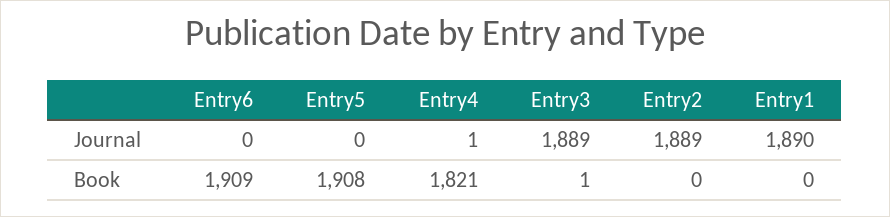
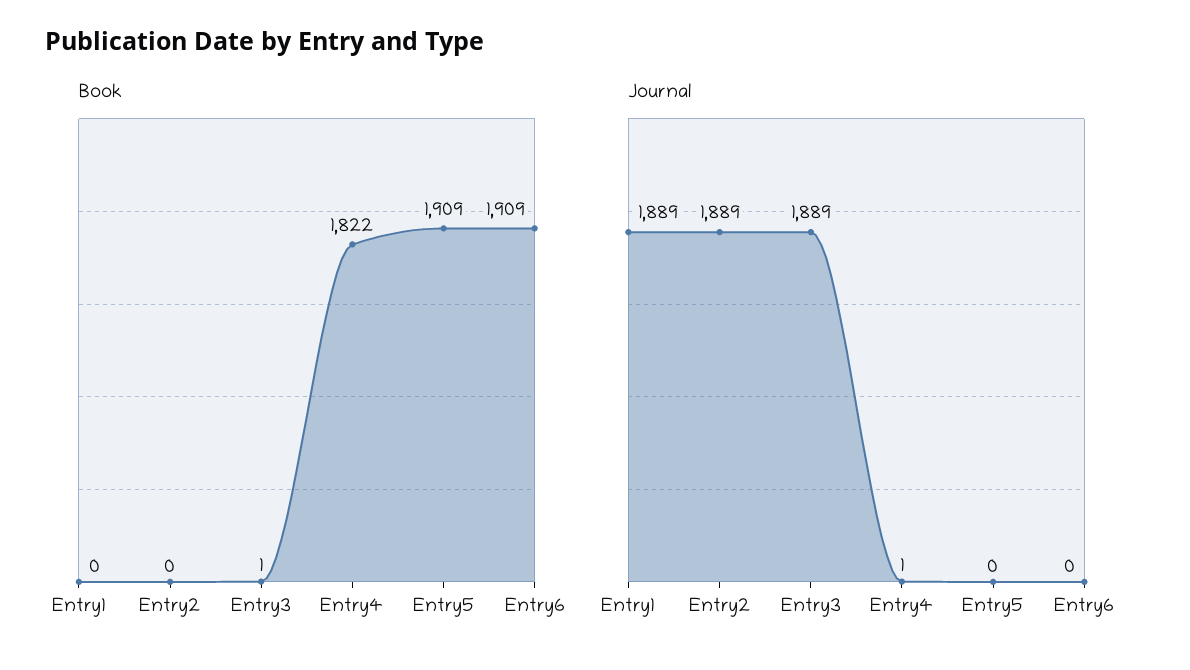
Journal, Entry1: 1890 -> 1889
Book, Entry5: 1908 -> 1909
Book, Entry4: 1821 -> 1822

